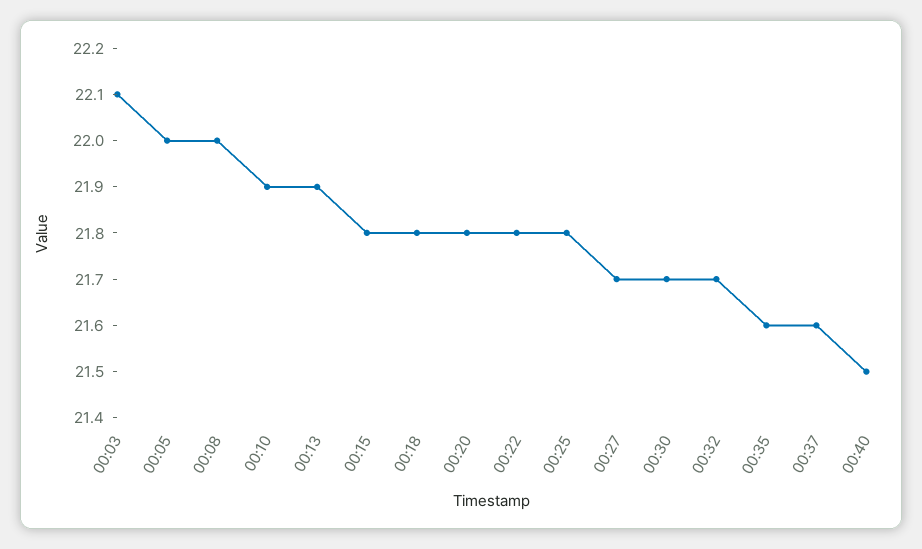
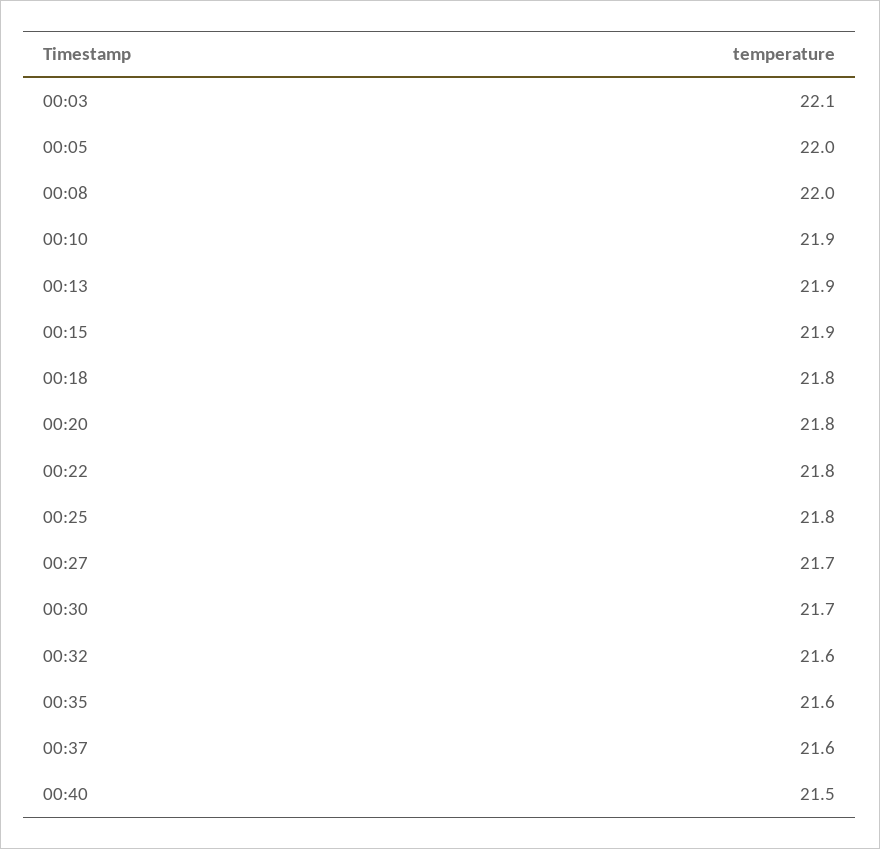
00:15: 21.8 -> 21.9
00:32: 21.7 -> 21.6

